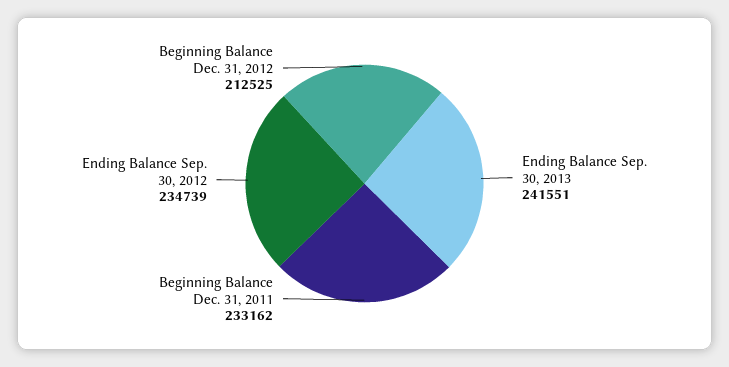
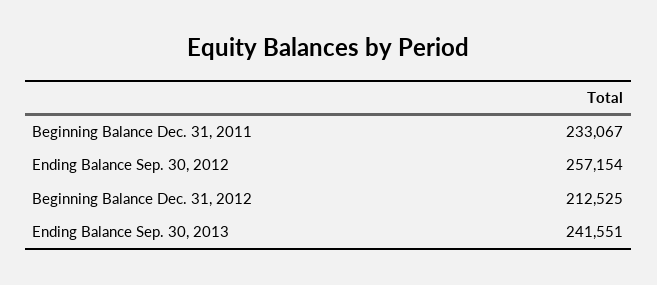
Beginning Balance Dec. 31, 2011: 233162 -> 233067
Ending Balance Sep. 30, 2012: 234739 -> 257154

